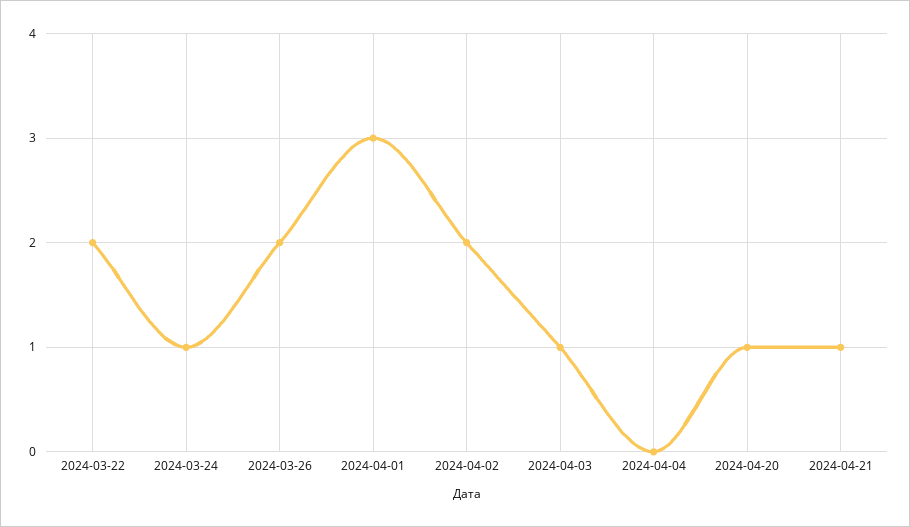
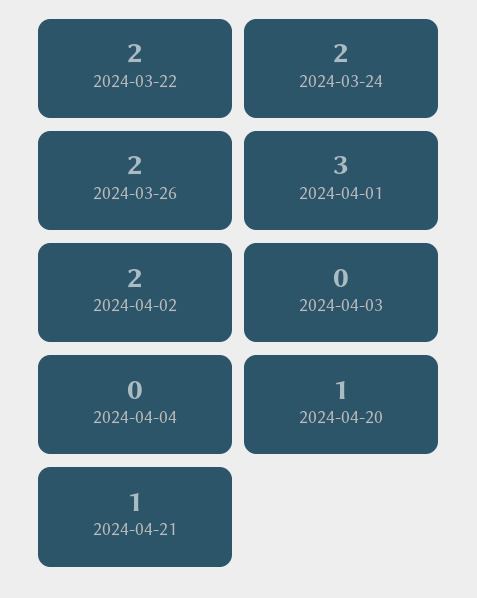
2024-03-24: 1 -> 2
2024-04-03: 1 -> 0

